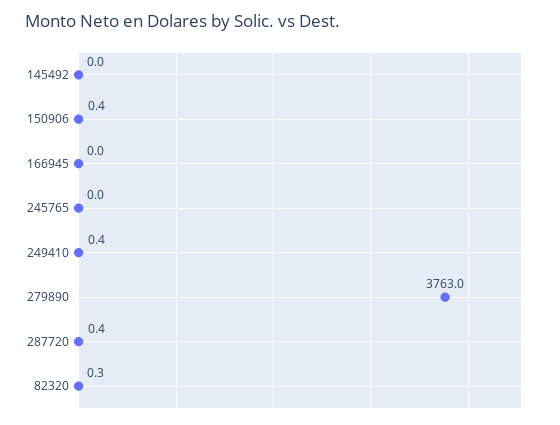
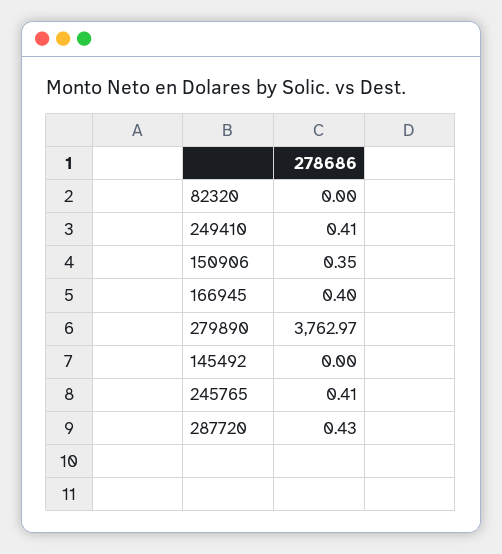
166945: 0 -> 0.4
245765: 0 -> 0.41
82320: 0.3 -> 0

